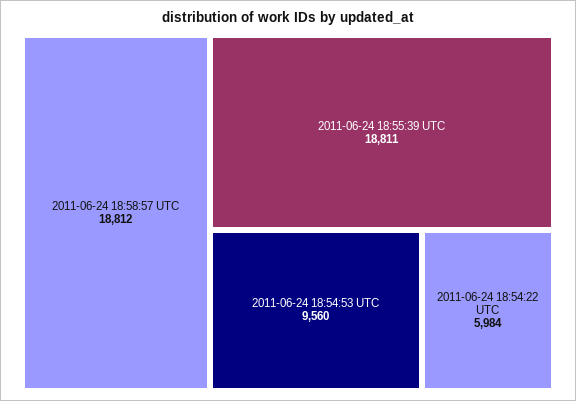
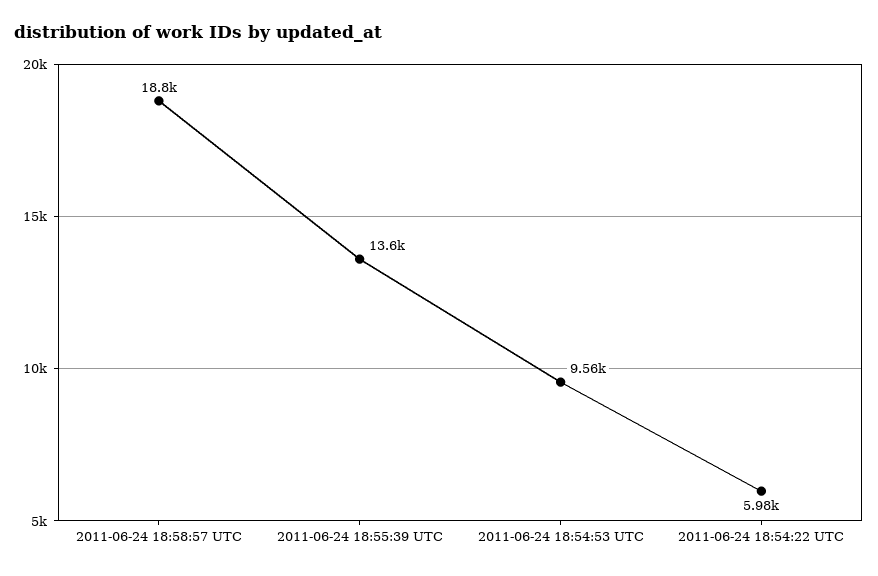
2011-06-24 18:55:39 UTC: 18811 -> 13600

